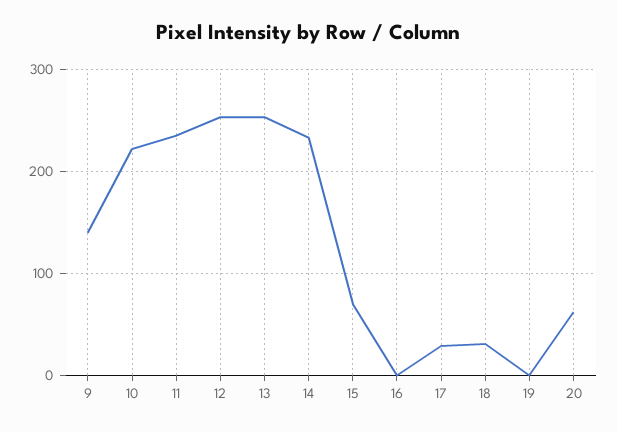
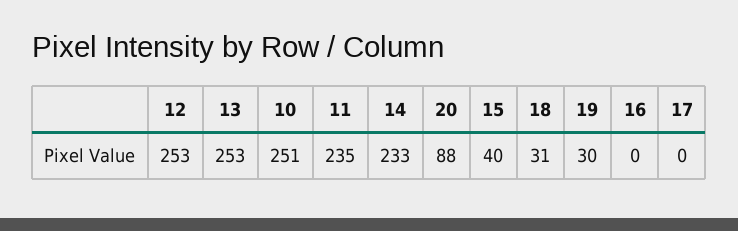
9: 140 -> none
10: 220 -> 251
15: 70 -> 40
17: 30 -> 0
19: 0 -> 30
20: 60 -> 88

